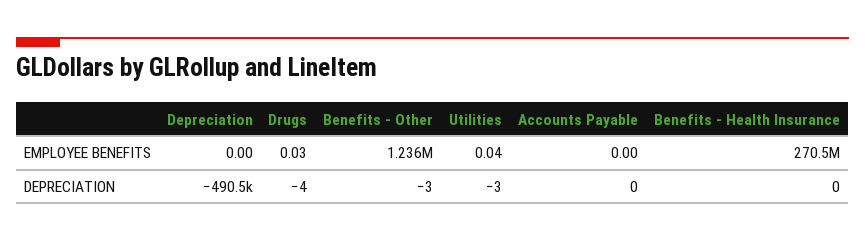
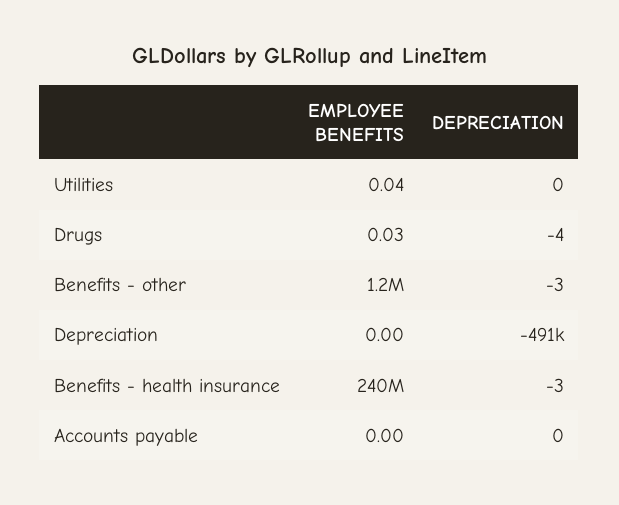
Benefits - Health Insurance, EMPLOYEE BENEFITS: 270500000 -> 240000000
Utilities, DEPRECIATION: -3 -> 0
Benefits - Health Insurance, DEPRECIATION: 0 -> -3

